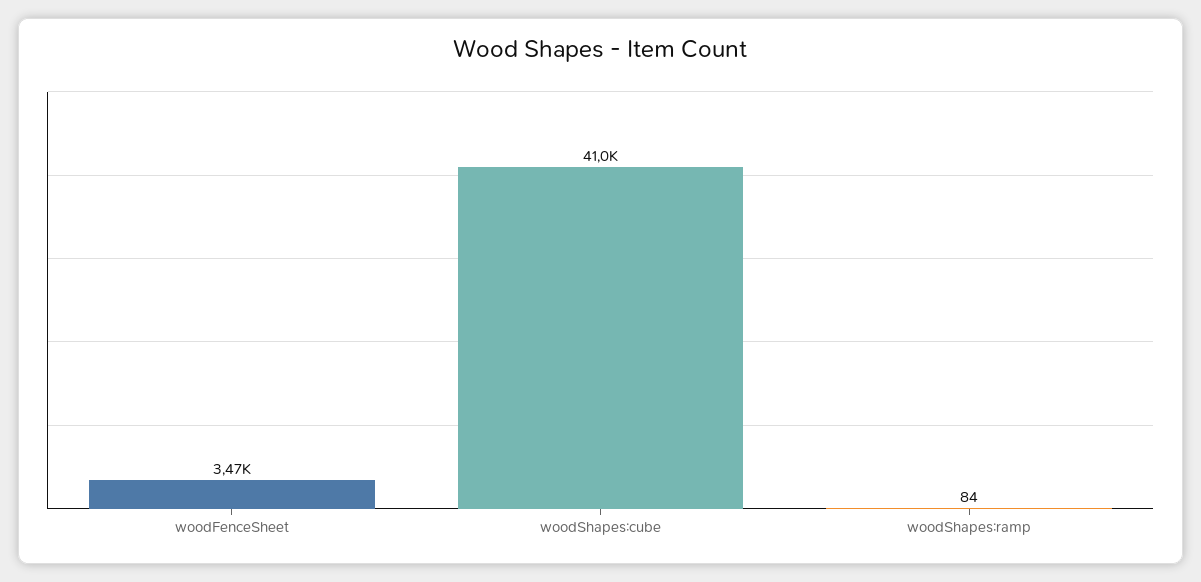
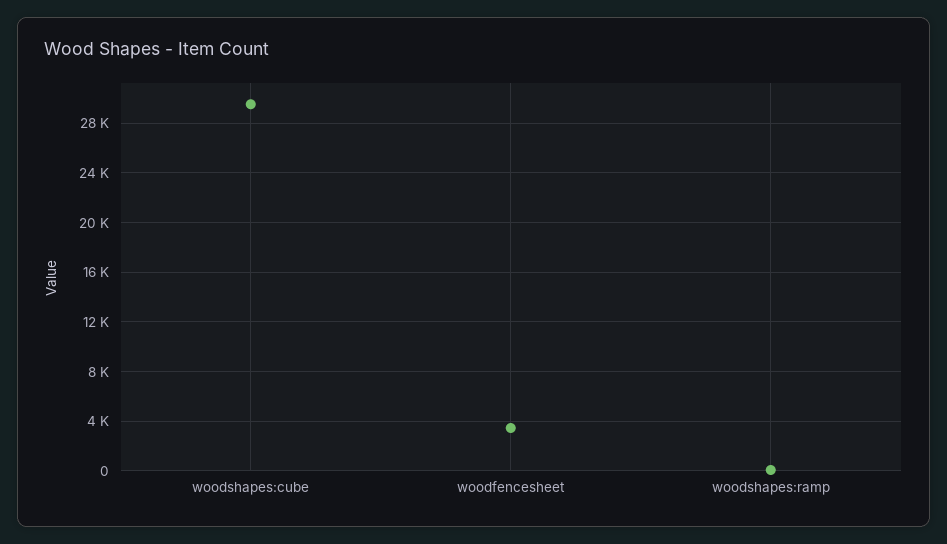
woodShapes:cube: 41000 -> 29500

